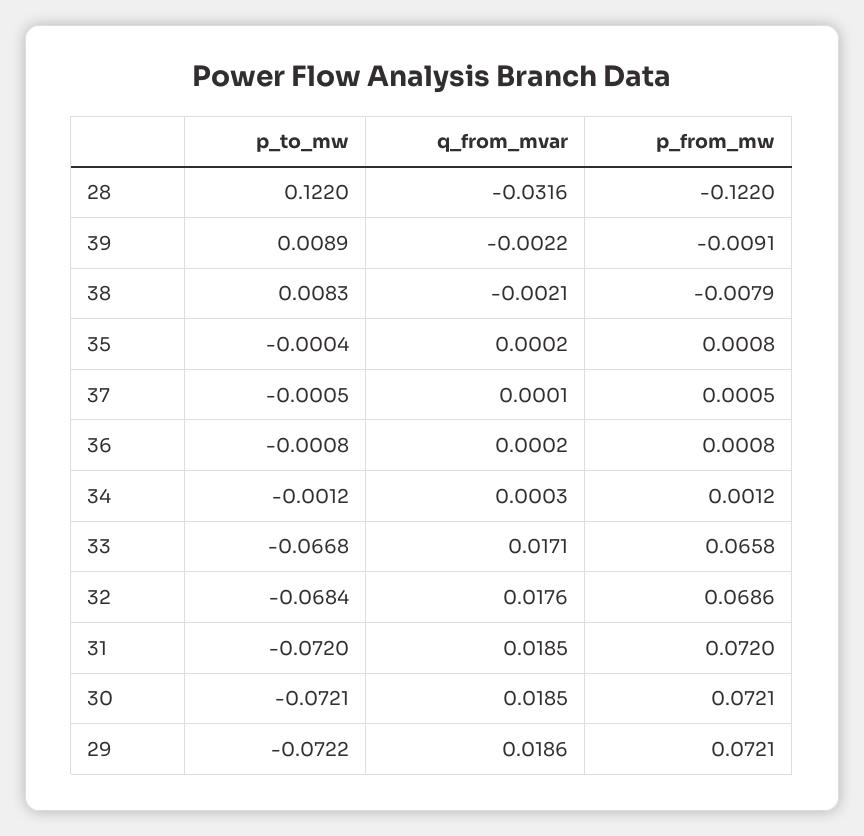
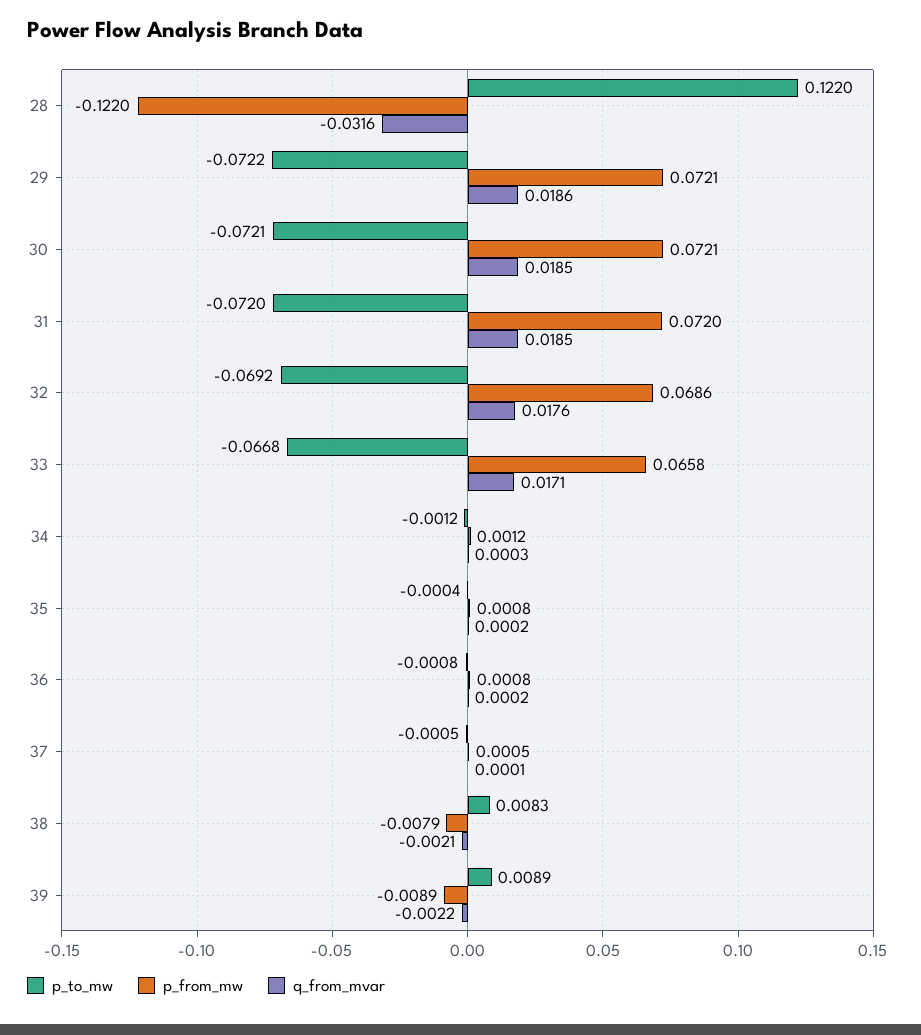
p_from_mw, 39: -0.0091 -> -0.0089
p_to_mw, 32: -0.0684 -> -0.0692

